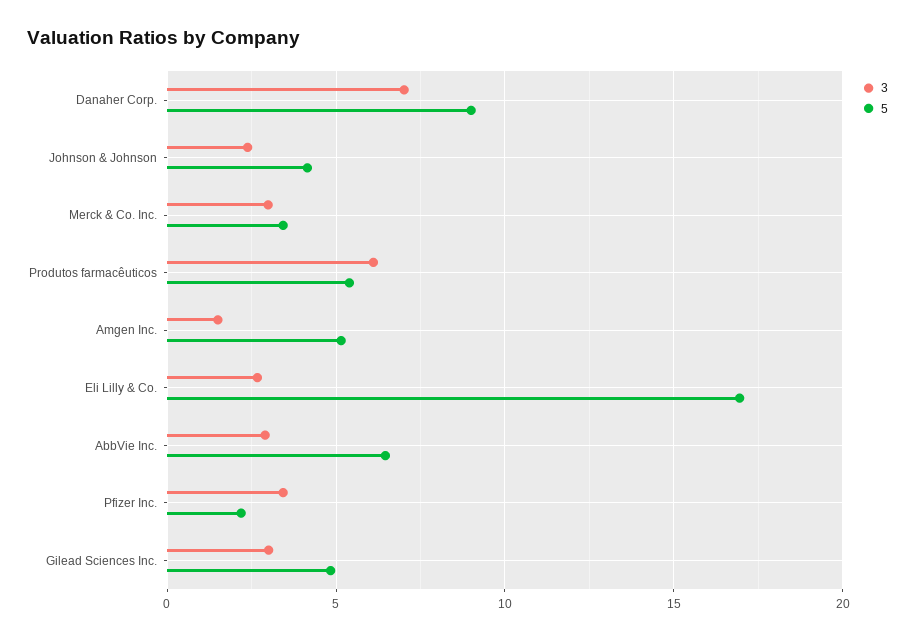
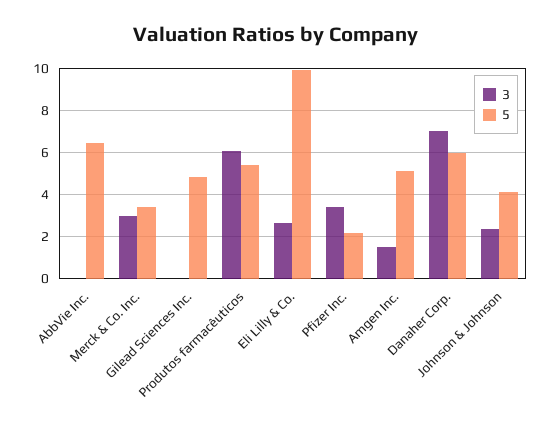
5, Danaher Corp.: 9 -> 6
5, Eli Lilly & Co.: 17 -> 10
3, AbbVie Inc.: 3 -> 0
3, Gilead Sciences Inc.: 3 -> 0

